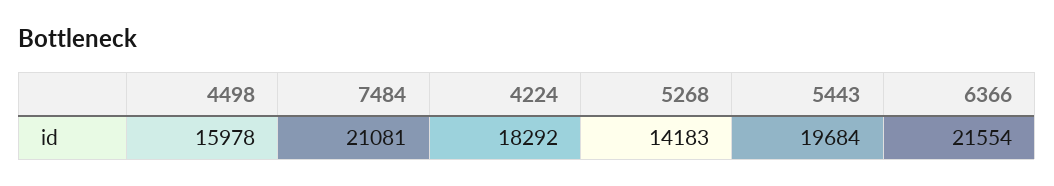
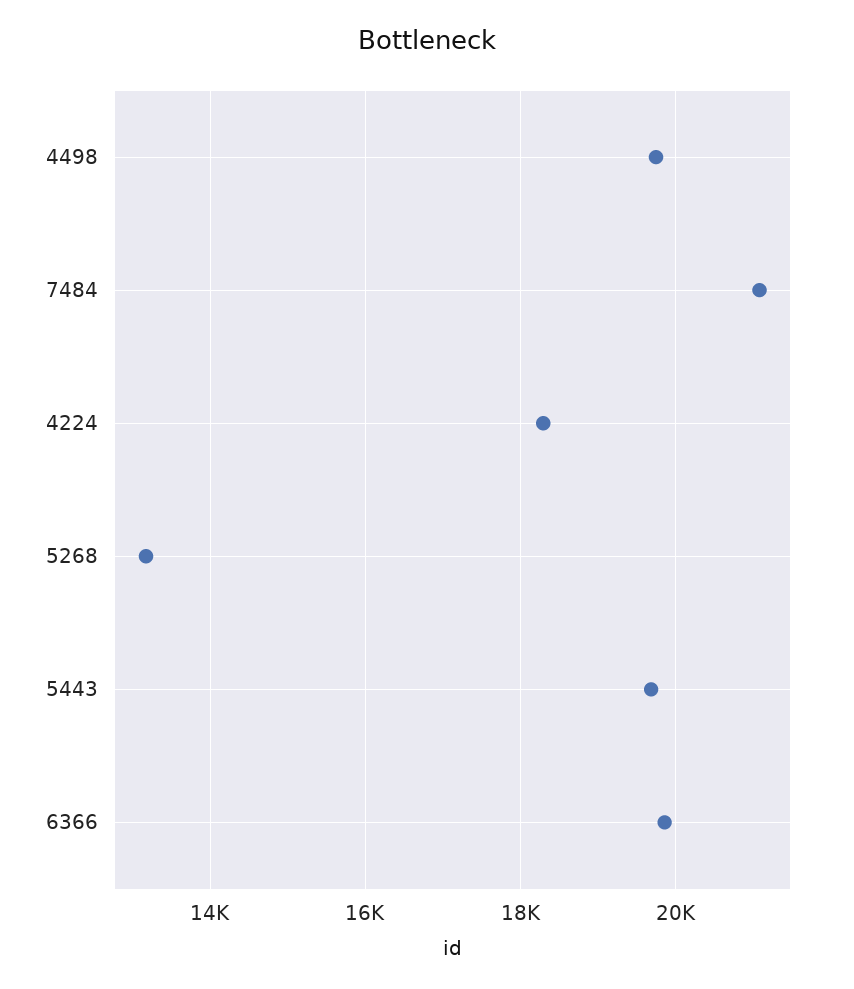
4498: 15978 -> 19800
5268: 14183 -> 13200
6366: 21554 -> 19800

